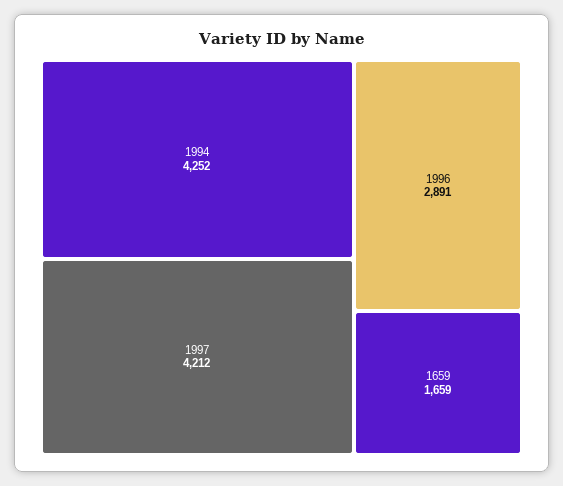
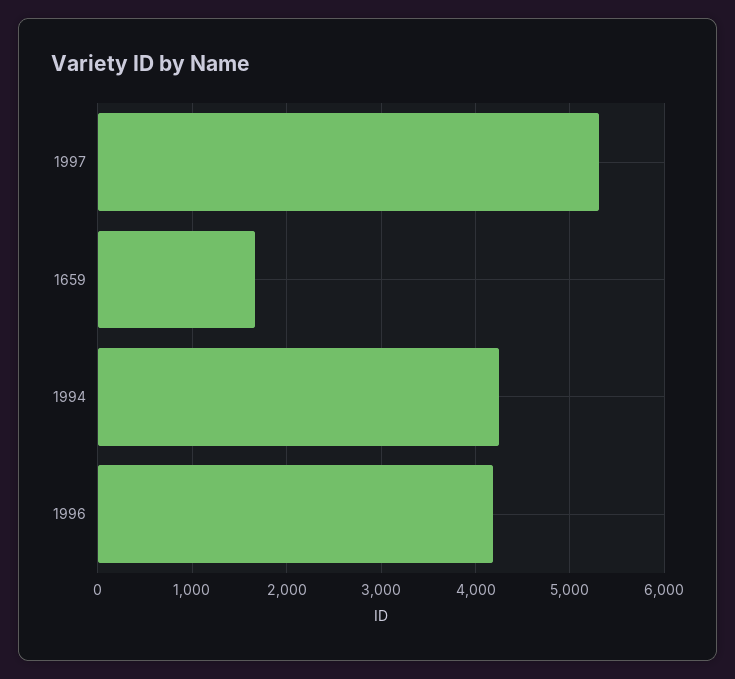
1997: 4212 -> 5300
1996: 2891 -> 4200

